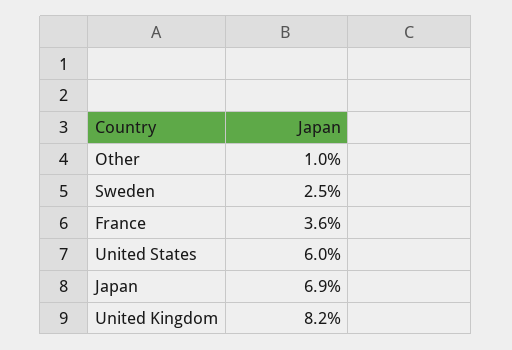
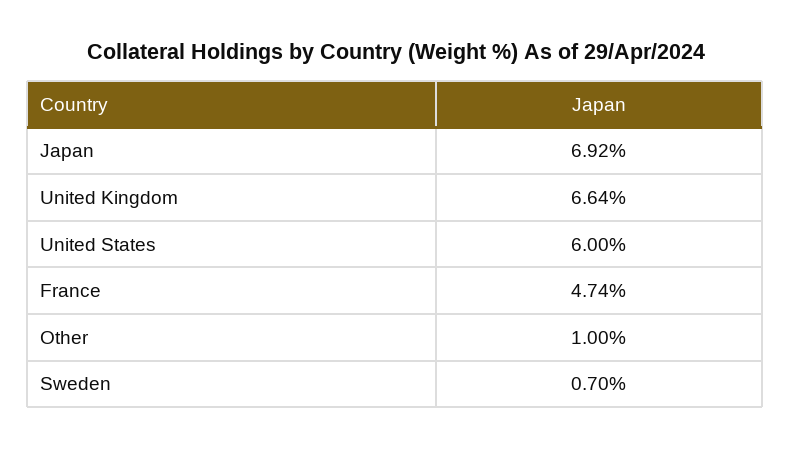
Sweden: 2.5 -> 0.7
France: 3.6 -> 4.74
United Kingdom: 8.2 -> 6.64

